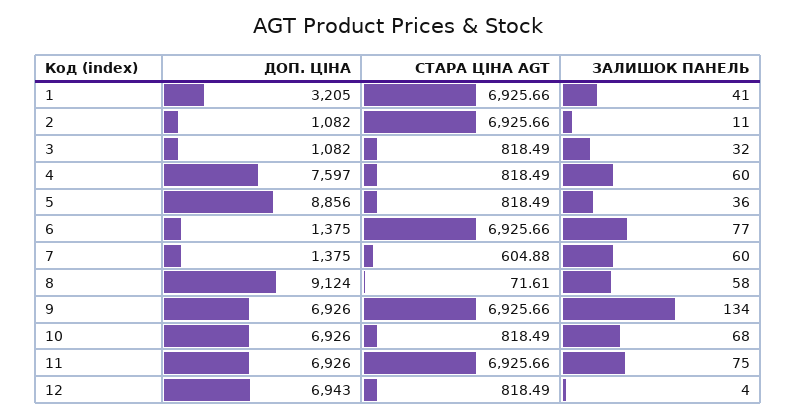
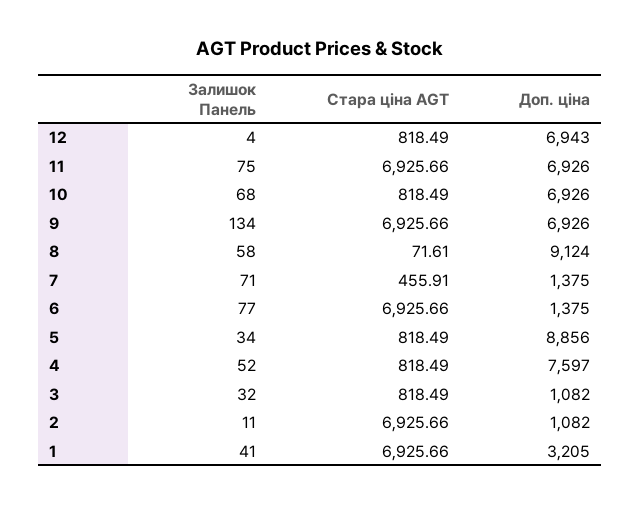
ЗАЛИШОК ПАНЕЛЬ, 4: 60 -> 52
ЗАЛИШОК ПАНЕЛЬ, 5: 36 -> 34
СТАРА ЦІНА AGT, 7: 604.88 -> 455.91
ЗАЛИШОК ПАНЕЛЬ, 7: 60 -> 71

